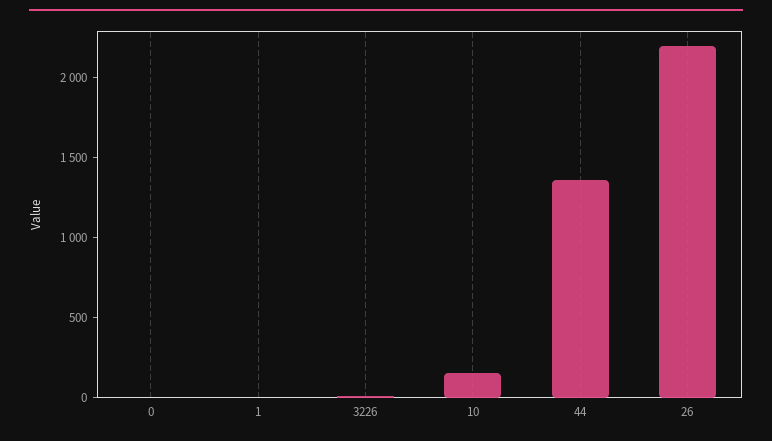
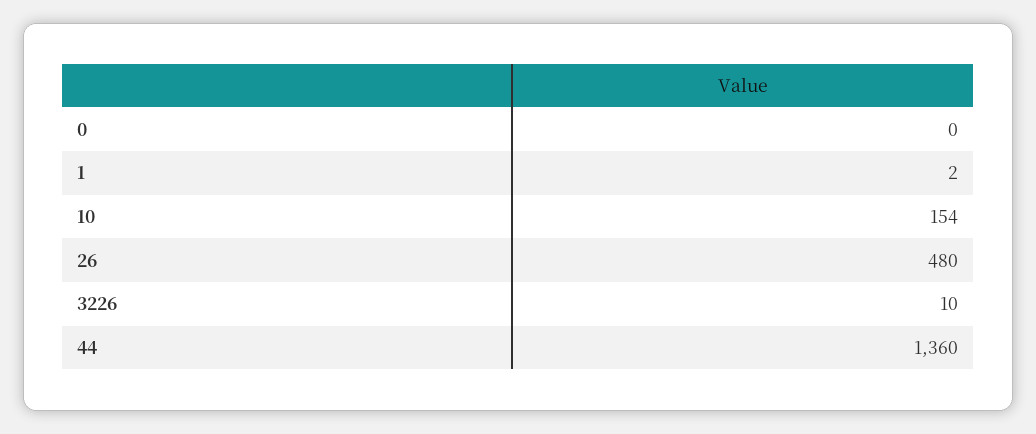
26: 2200 -> 480

